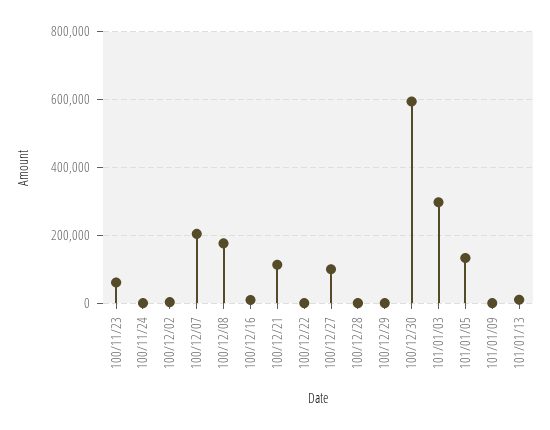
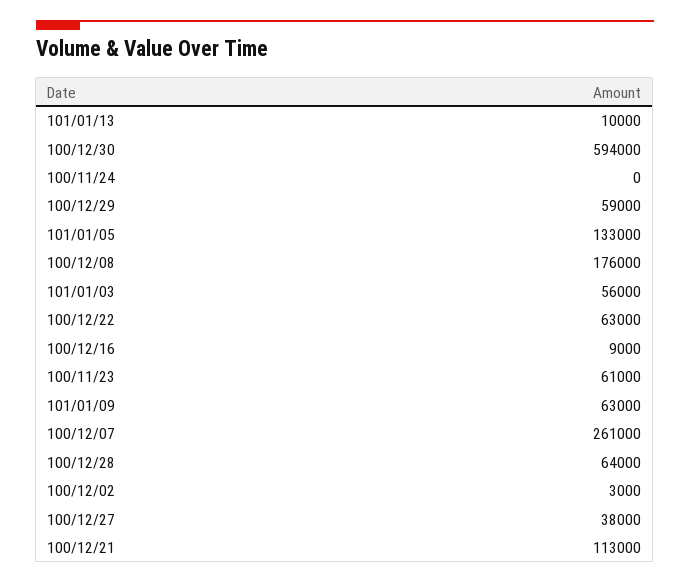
100/12/07: 200000 -> 261000
100/12/22: 0 -> 63000
100/12/27: 100000 -> 38000
100/12/28: 0 -> 64000
100/12/29: 0 -> 59000
101/01/03: 300000 -> 56000
101/01/09: 0 -> 63000

